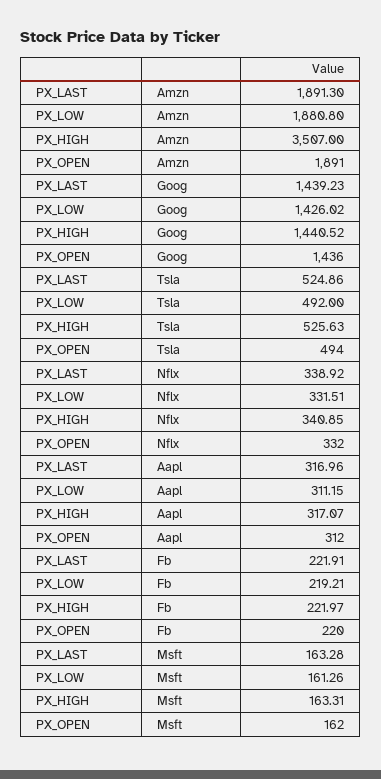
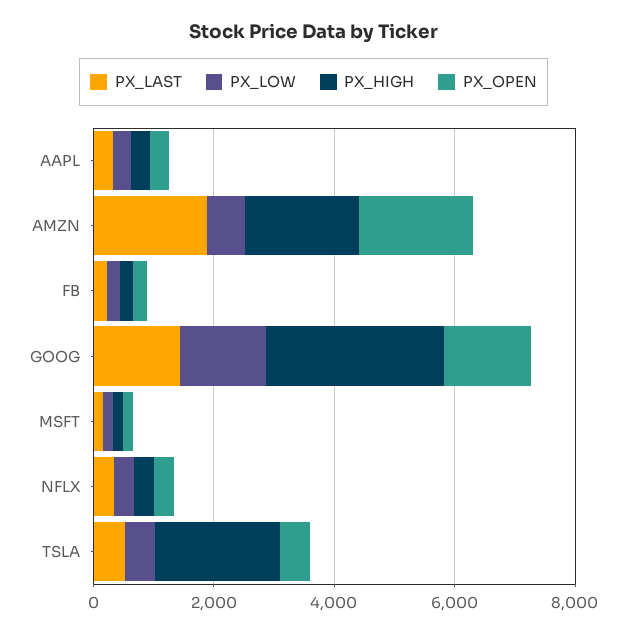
PX_LOW, Amzn: 1880.8 -> 500
PX_HIGH, Amzn: 3507 -> 2000
PX_HIGH, Goog: 1440.52 -> 3000
PX_HIGH, Tsla: 525.63 -> 2000

